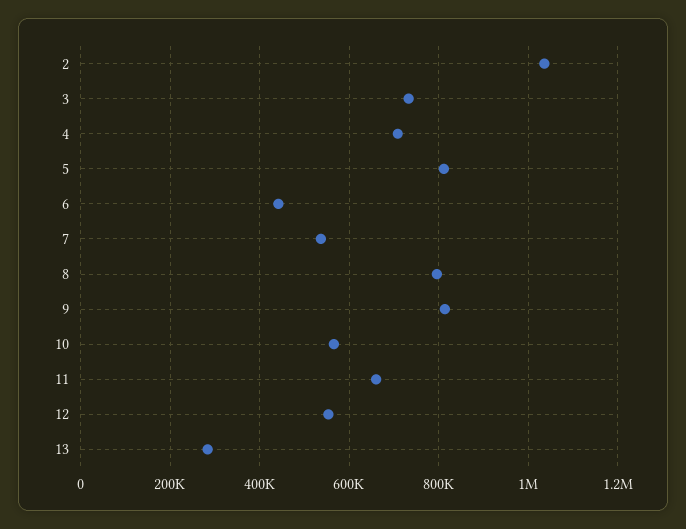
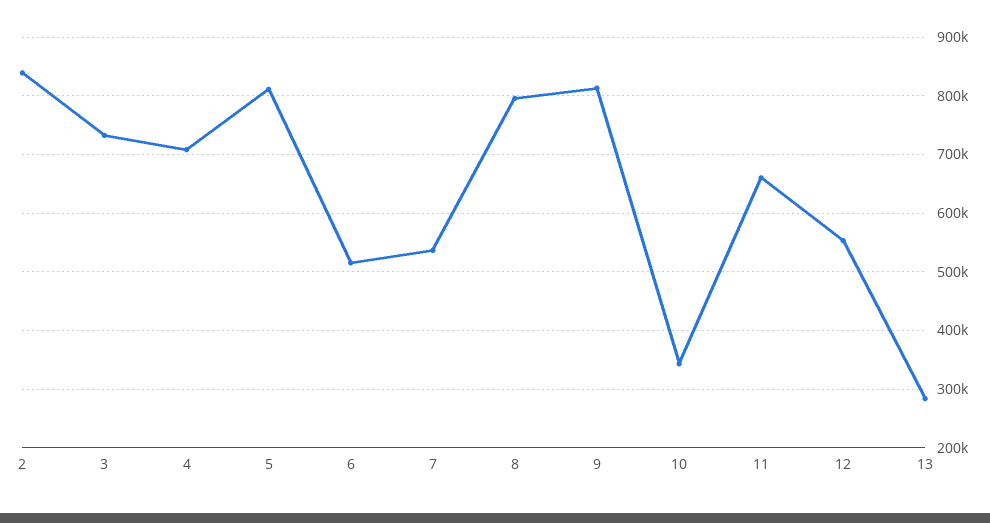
2: 1040000 -> 840000
6: 440000 -> 520000
10: 560000 -> 340000

